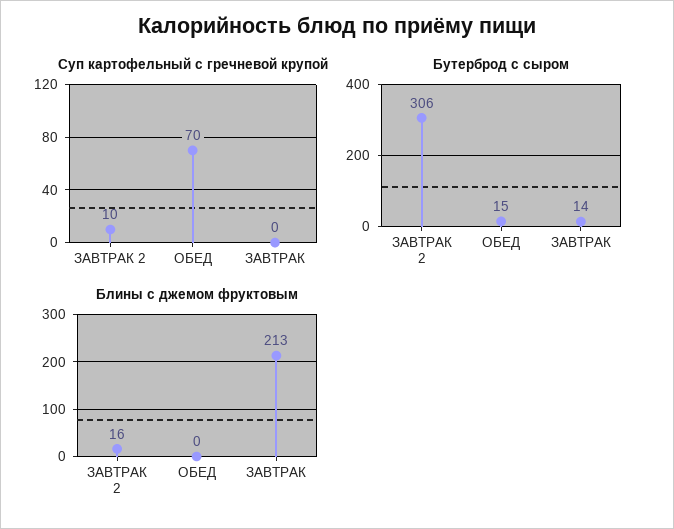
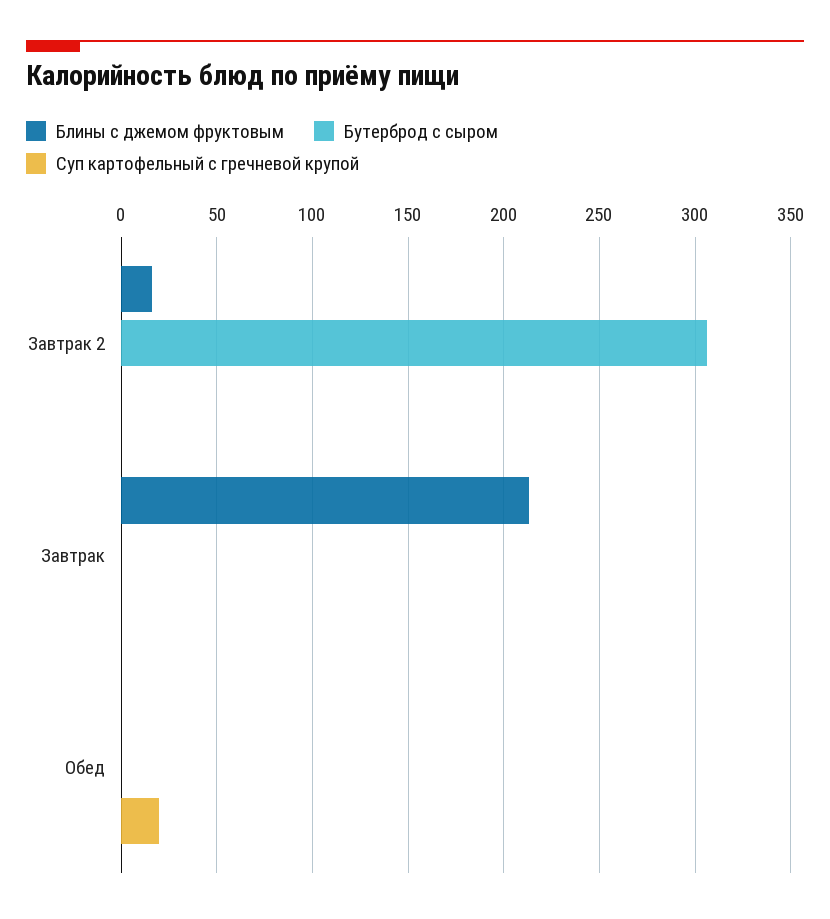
Суп картофельный с гречневой крупой, ЗАВТРАК 2: 10 -> 0
Суп картофельный с гречневой крупой, ОБЕД: 70 -> 20
Бутерброд с сыром, ОБЕД: 15 -> 0
Бутерброд с сыром, ЗАВТРАК: 14 -> 0

